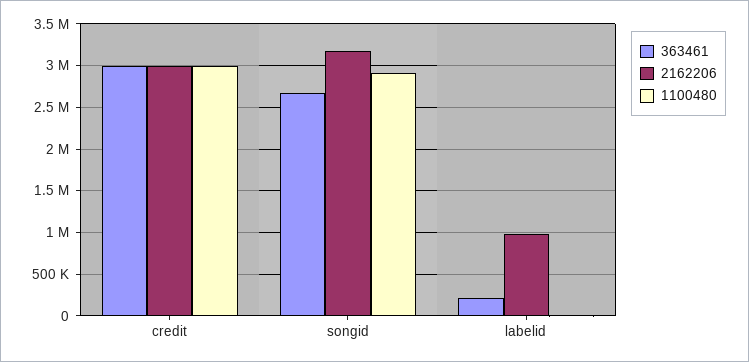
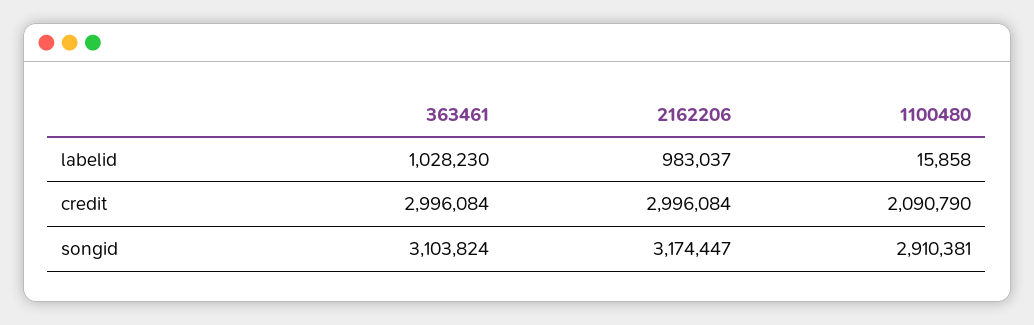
1100480, credit: 3000000 -> 2090790
363461, songid: 2700000 -> 3103824
363461, labelid: 200000 -> 1028230

